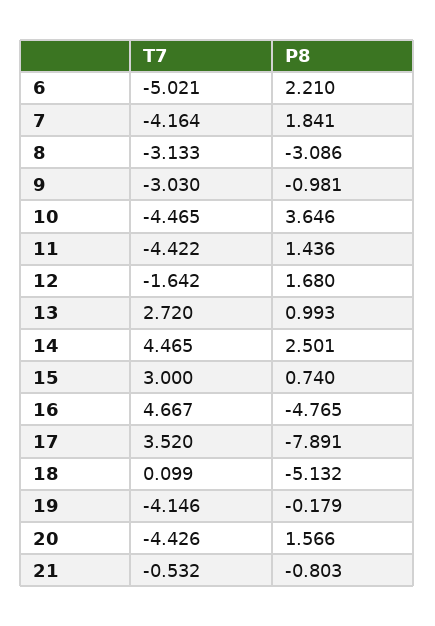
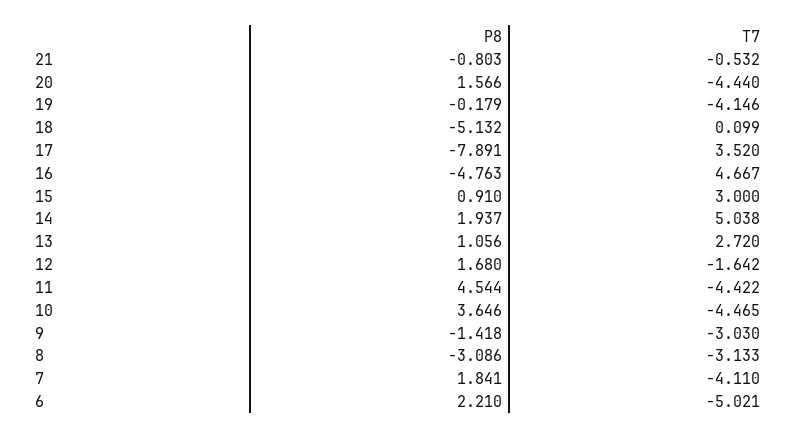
T7, 7: -4.164 -> -4.11
P8, 9: -0.981 -> -1.418
P8, 11: 1.436 -> 4.544
P8, 13: 0.993 -> 1.056
T7, 14: 4.465 -> 5.038
P8, 14: 2.501 -> 1.937
P8, 15: 0.74 -> 0.91
P8, 16: -4.765 -> -4.763
T7, 20: -4.426 -> -4.44

